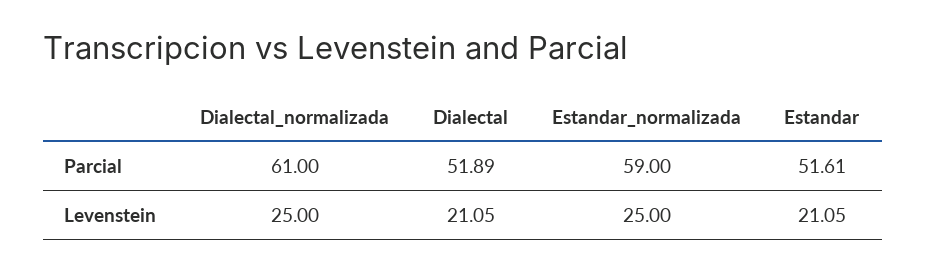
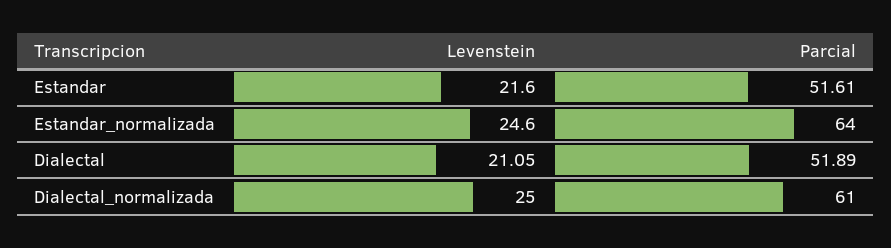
Estandar_normalizada, Parcial: 59 -> 64
Estandar_normalizada, Levenstein: 25 -> 24.6
Estandar, Levenstein: 21.05 -> 21.6

